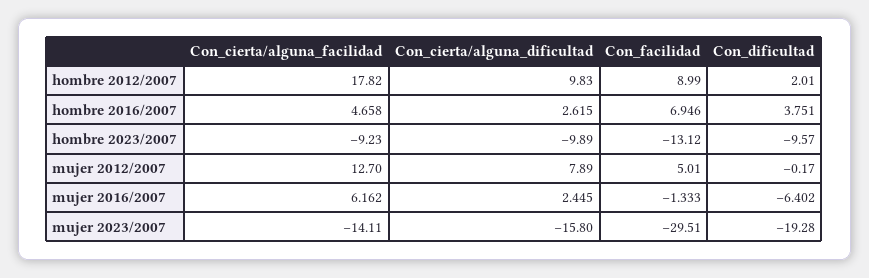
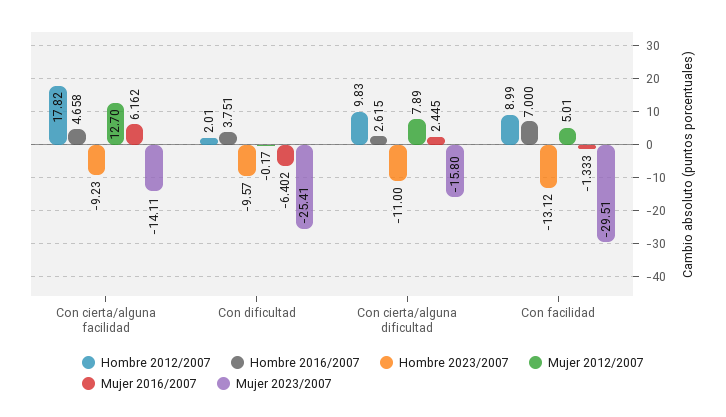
hombre 2016/2007, Con_facilidad: 6.946 -> 7
hombre 2023/2007, Con_cierta/alguna_dificultad: -9.89 -> -11
mujer 2023/2007, Con_dificultad: -19.28 -> -25.41

